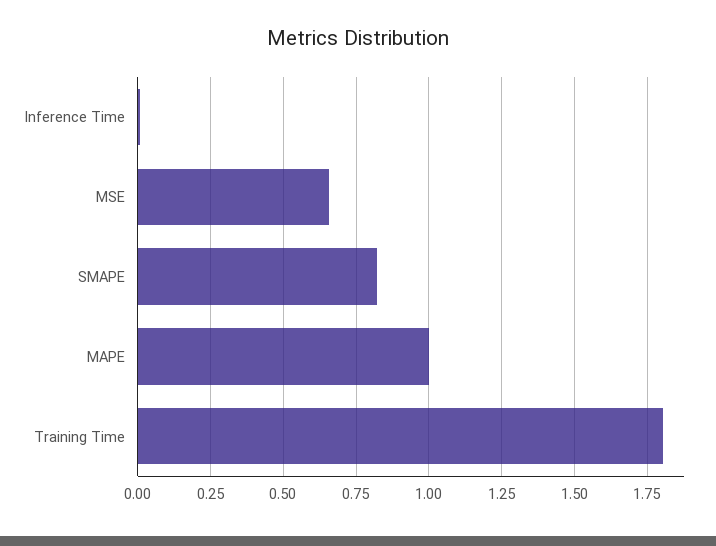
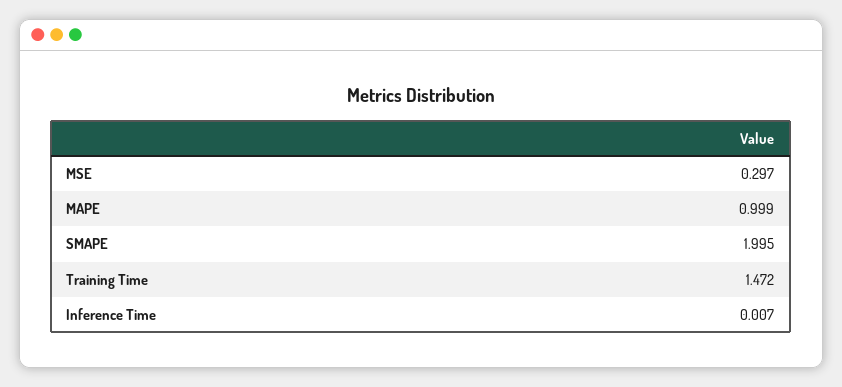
MSE: 0.65 -> 0.297
SMAPE: 0.825 -> 1.995
Training Time: 1.8 -> 1.472

